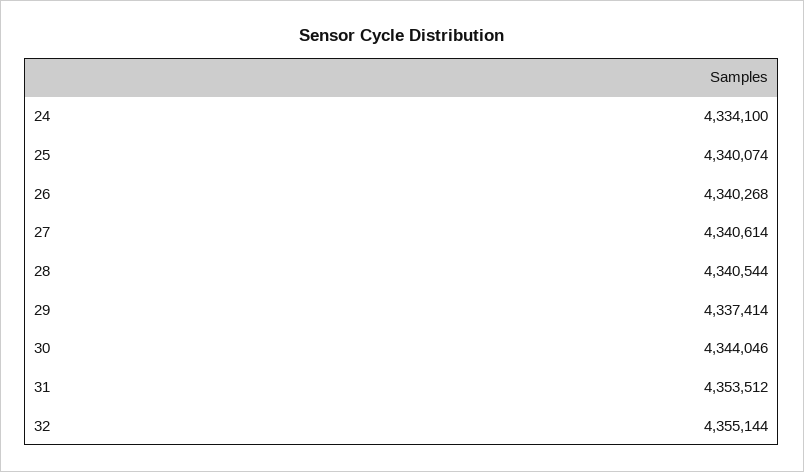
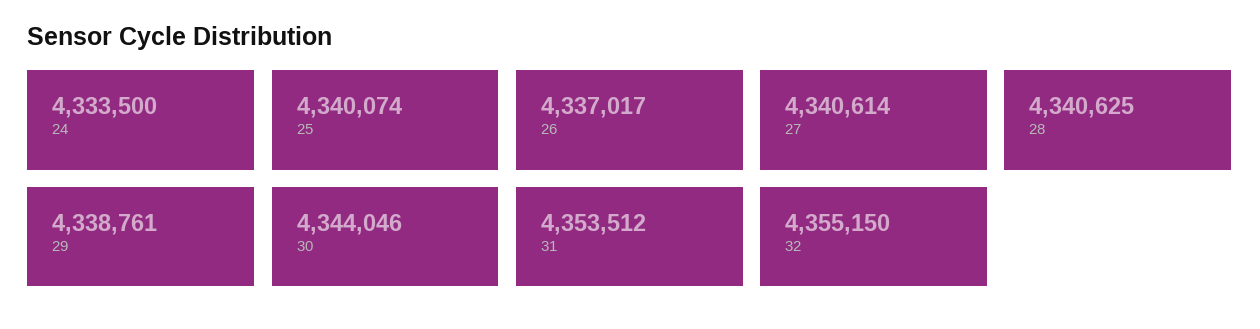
24: 4334100 -> 4333500
26: 4340268 -> 4337017
28: 4340544 -> 4340625
29: 4337414 -> 4338761
32: 4355144 -> 4355150

